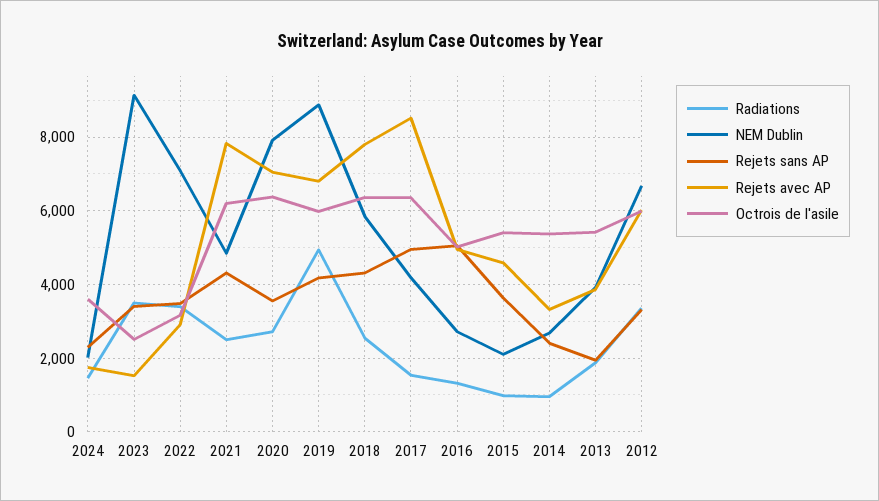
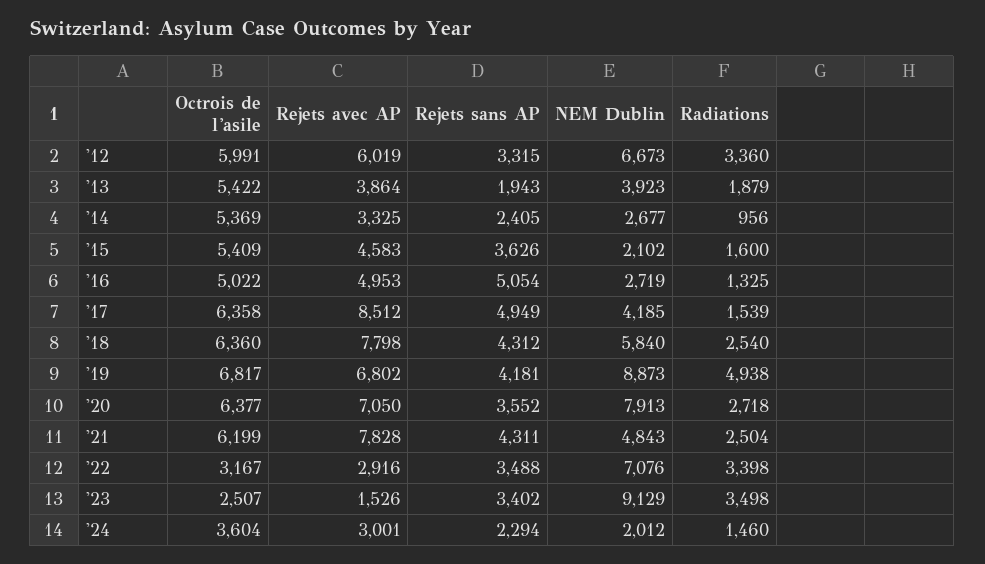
Rejets avec AP, 2024: 1800 -> 3001
Octrois de l'asile, 2019: 6000 -> 6817
Radiations, 2015: 1000 -> 1600

